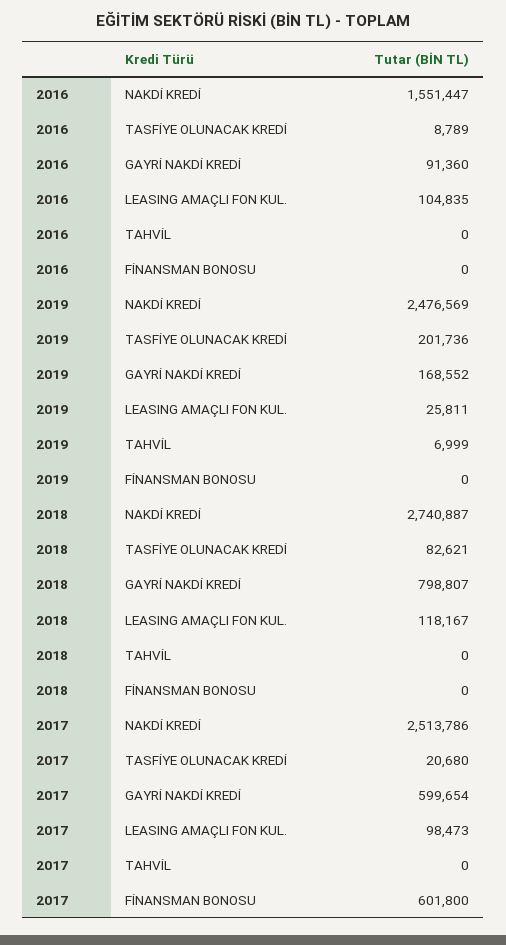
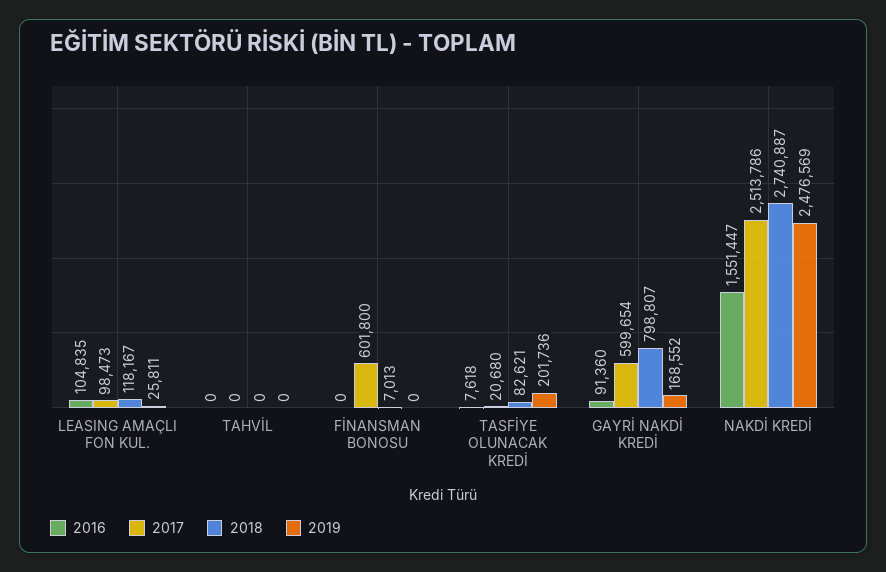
2016, TASFİYE OLUNACAK KREDİ: 8789 -> 7618
2019, TAHVİL: 6999 -> 0
2018, FİNANSMAN BONOSU: 0 -> 7013

